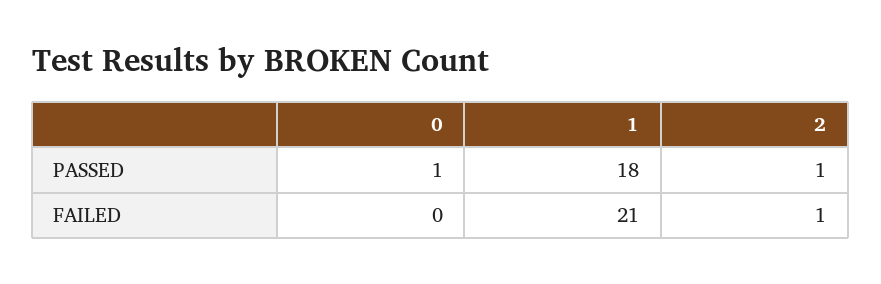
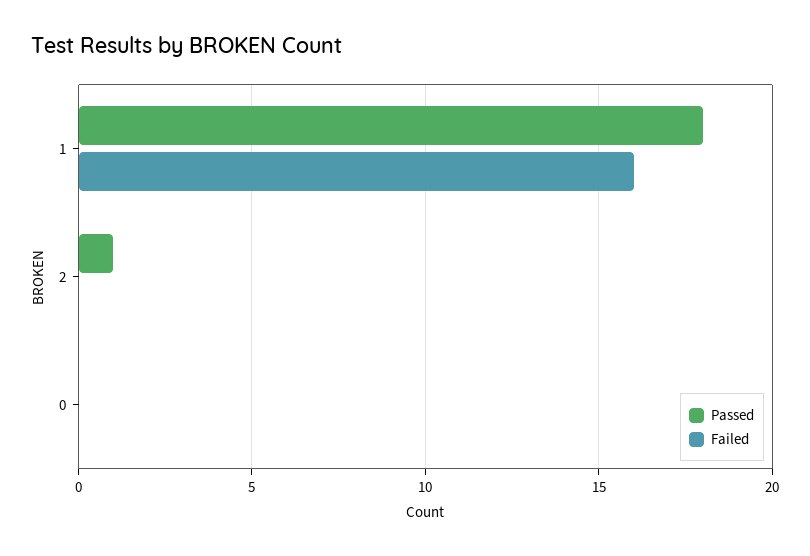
PASSED, 0: 1 -> 0
FAILED, 1: 21 -> 16
FAILED, 2: 1 -> 0

